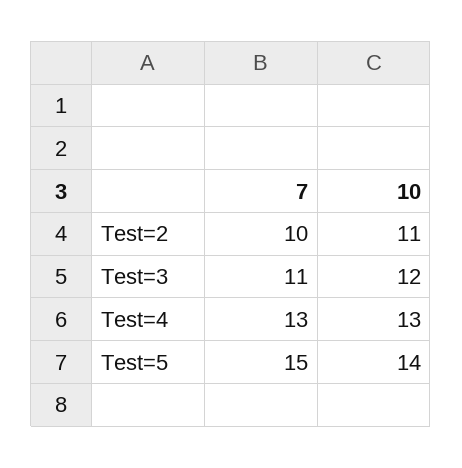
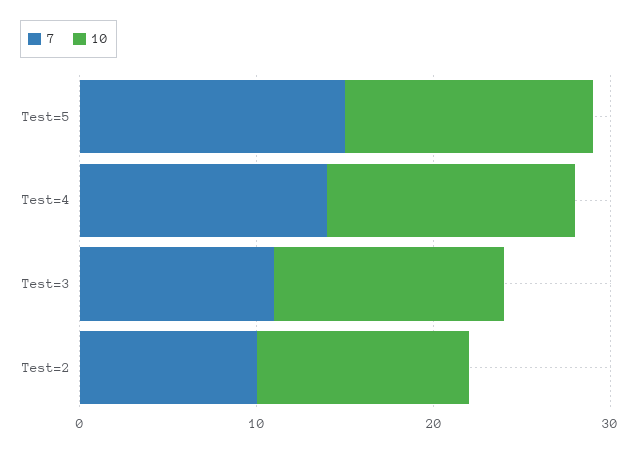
10, Test=2: 11 -> 12
10, Test=3: 12 -> 13
7, Test=4: 13 -> 14
10, Test=4: 13 -> 14

